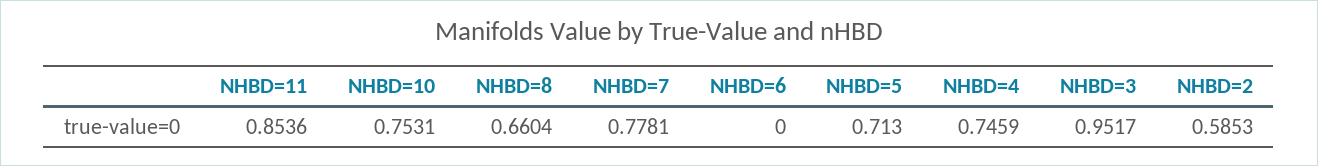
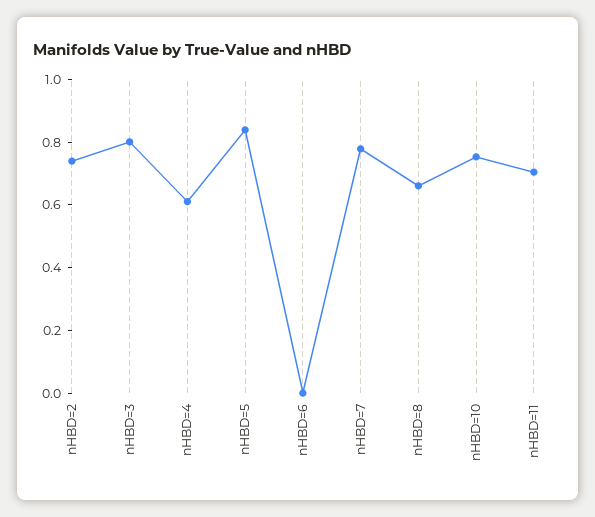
NHBD=11: 0.8536 -> 0.7
NHBD=5: 0.713 -> 0.85
NHBD=4: 0.7459 -> 0.6
NHBD=3: 0.9517 -> 0.8
NHBD=2: 0.5853 -> 0.75

